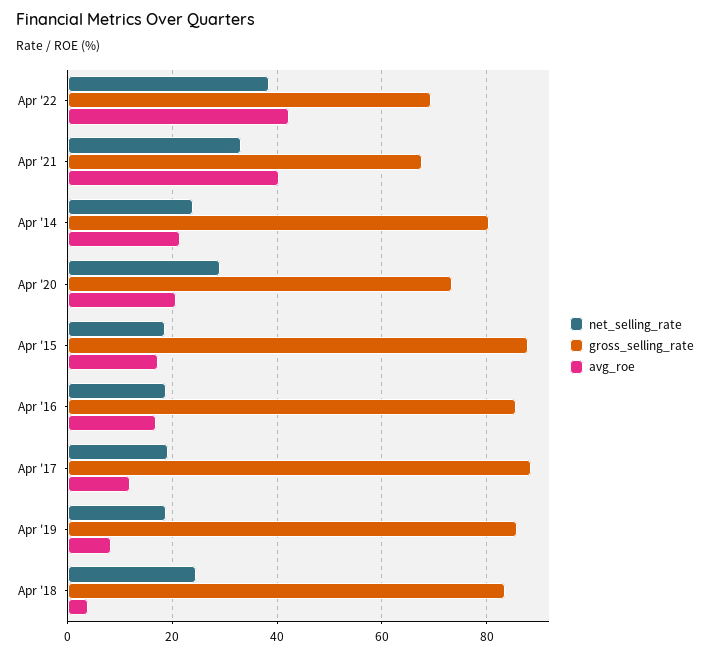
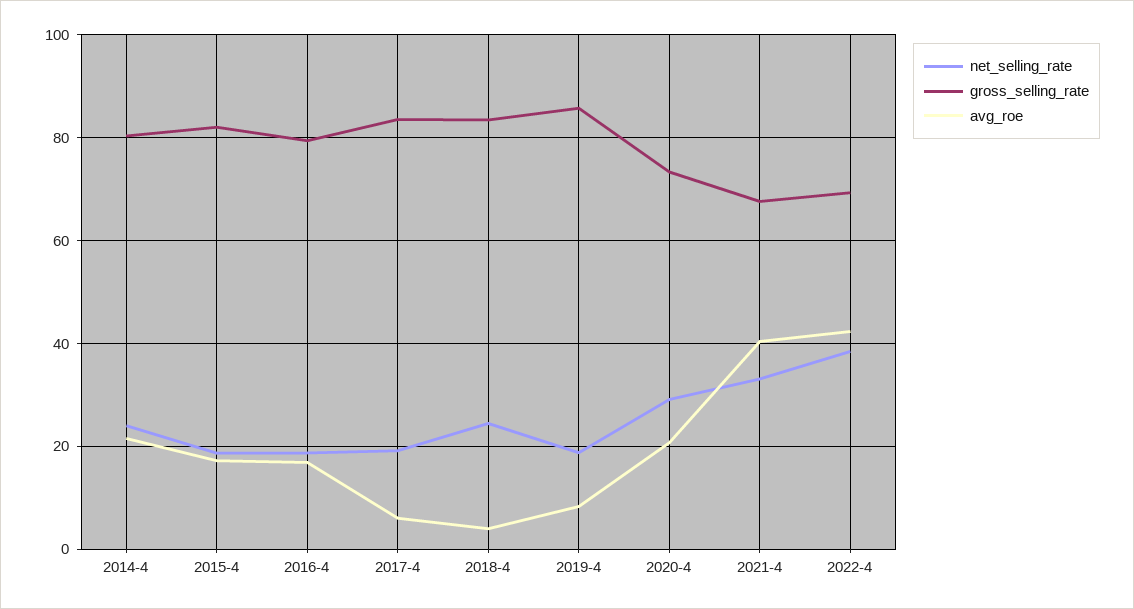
gross_selling_rate, Apr '15: 88 -> 82
gross_selling_rate, Apr '16: 86 -> 80
gross_selling_rate, Apr '17: 88 -> 84
avg_roe, Apr '17: 12 -> 6

